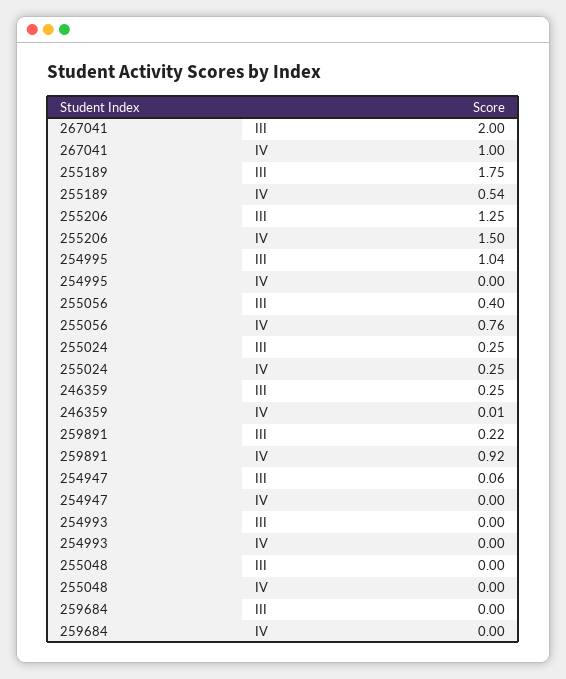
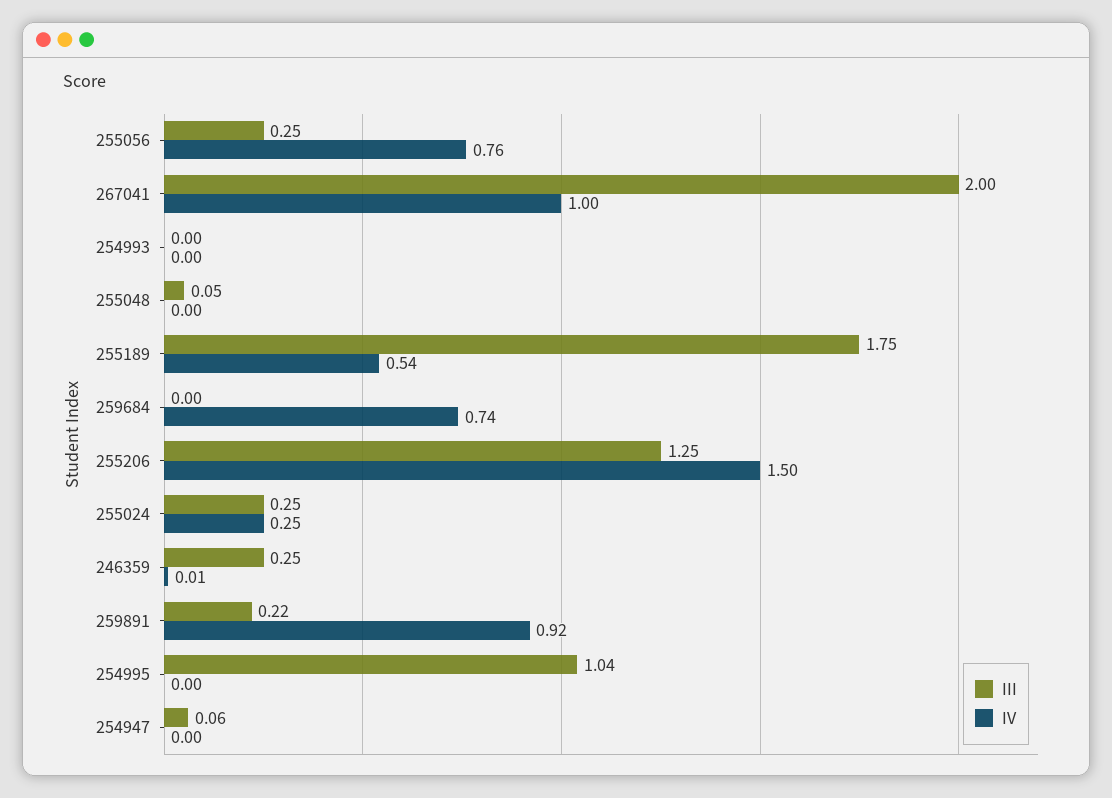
III, 255056: 0.4 -> 0.25
III, 255048: 0 -> 0.05
IV, 259684: 0 -> 0.74

